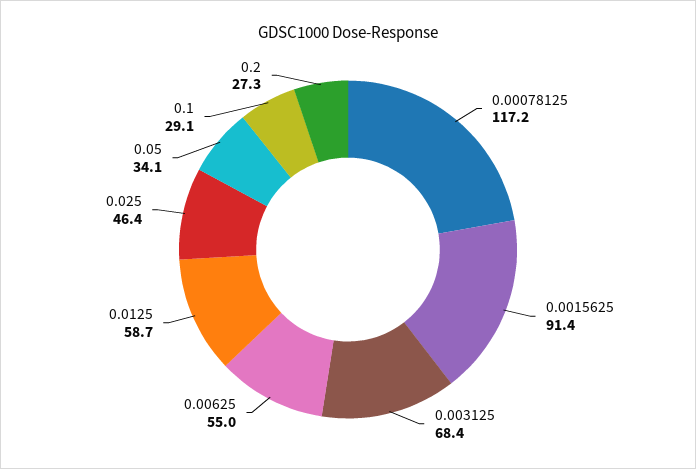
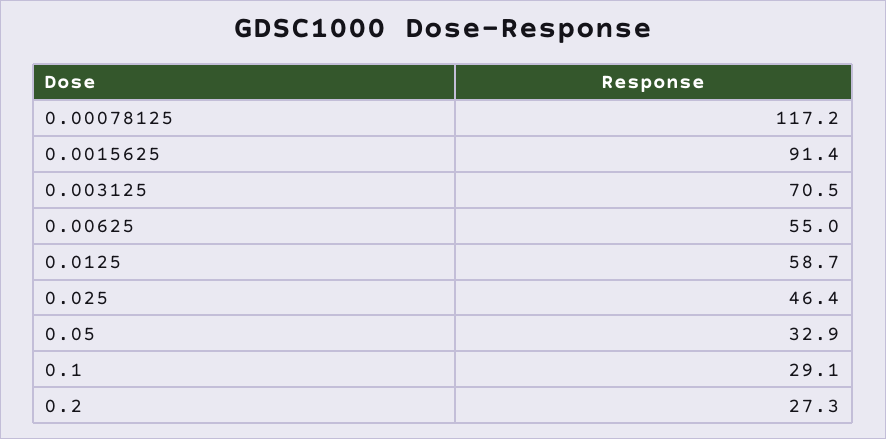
0.003125: 68.4 -> 70.5
0.05: 34.1 -> 32.9

